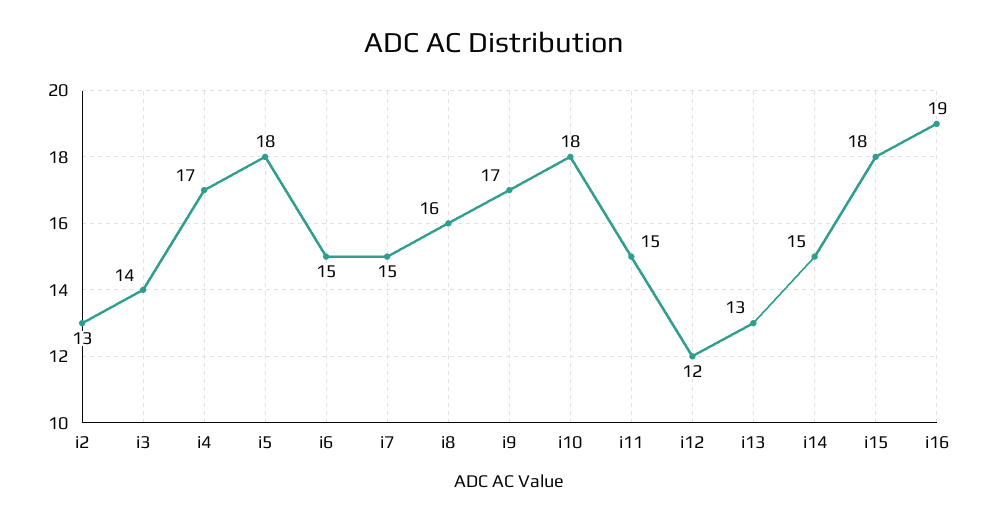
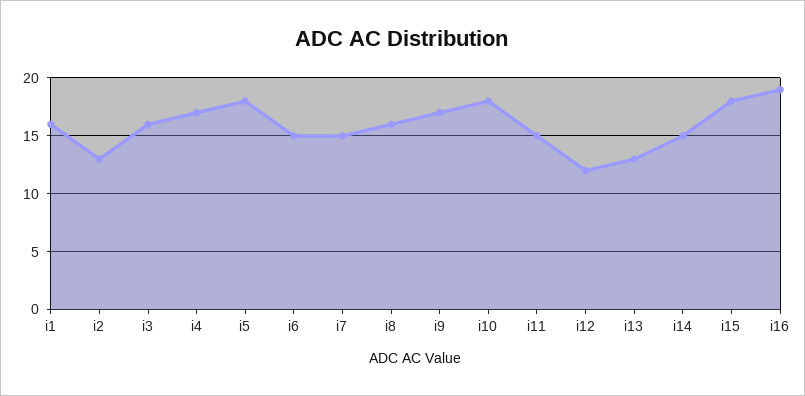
i3: 14 -> 16
i1: none -> 16

